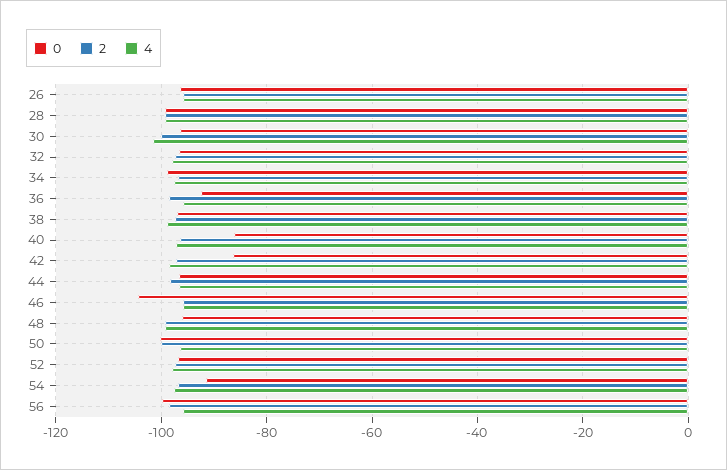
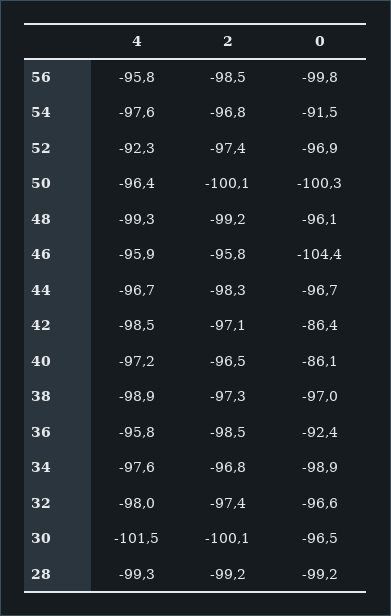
0, 26: -96 -> none
2, 26: -96 -> none
4, 26: -96 -> none
4, 52: -98 -> -92.3

